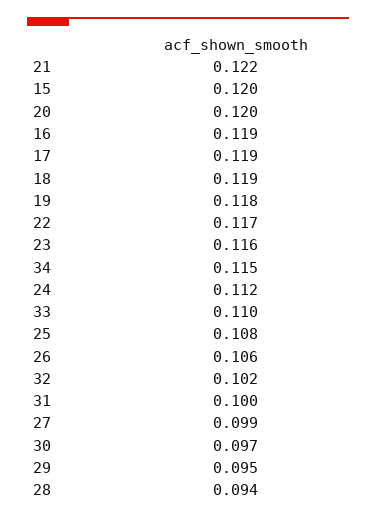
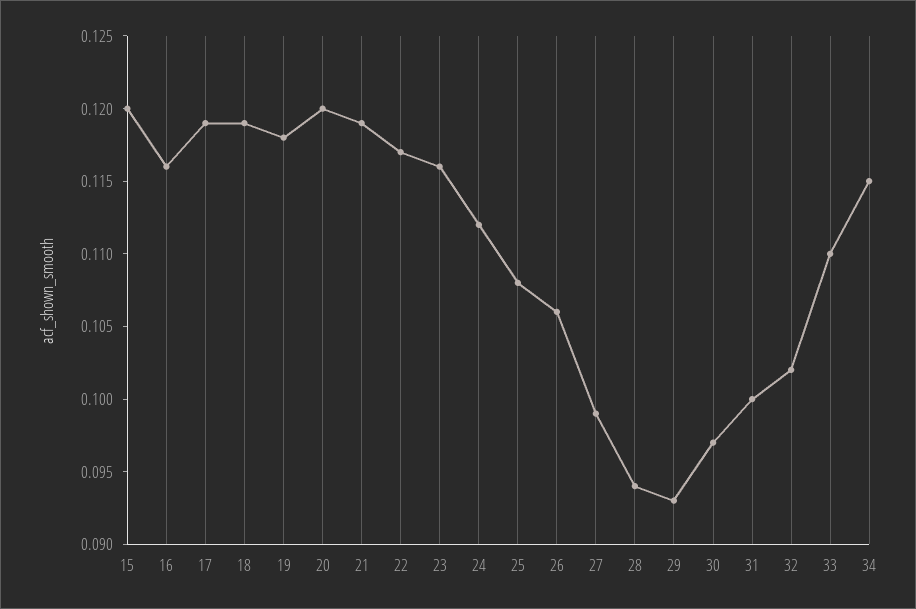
21: 0.122 -> 0.119
16: 0.119 -> 0.116
29: 0.095 -> 0.093

